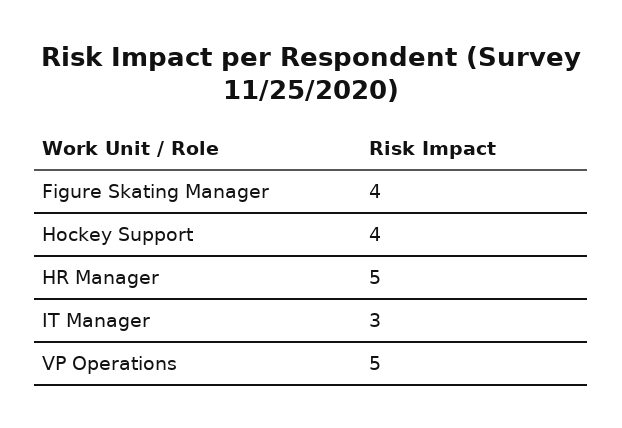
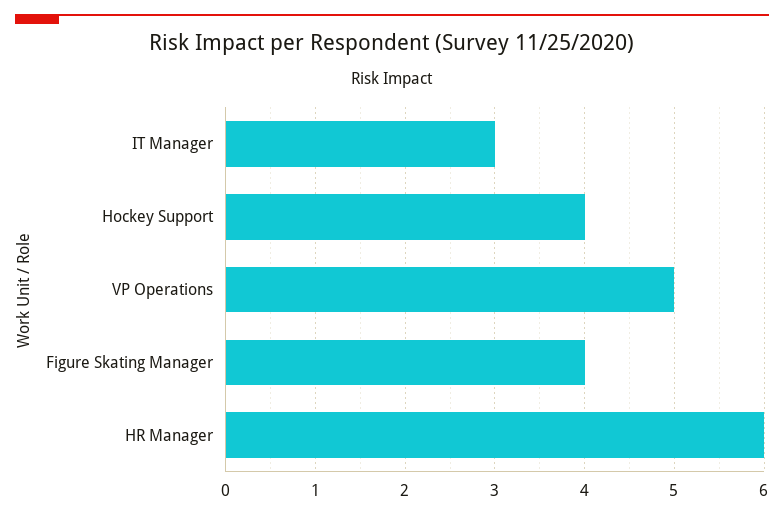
HR Manager: 5 -> 6

